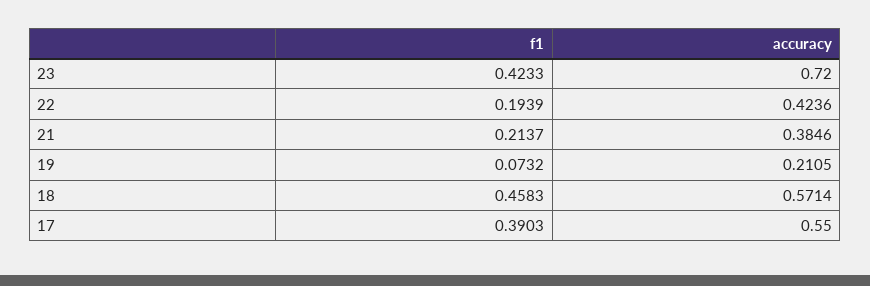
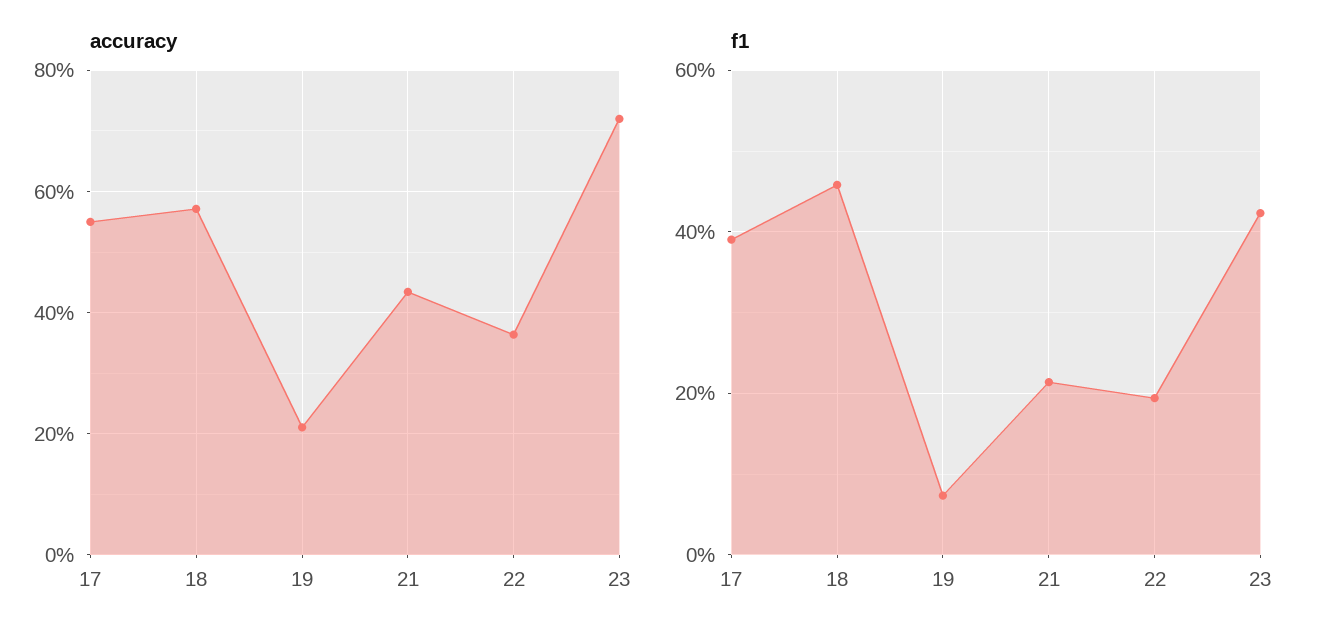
accuracy, 22: 0.4236 -> 0.36
accuracy, 21: 0.3846 -> 0.44

